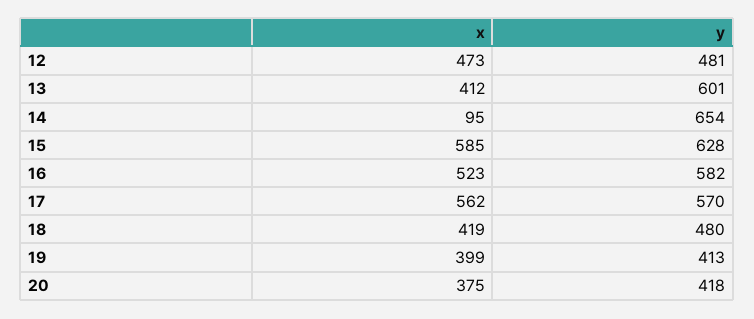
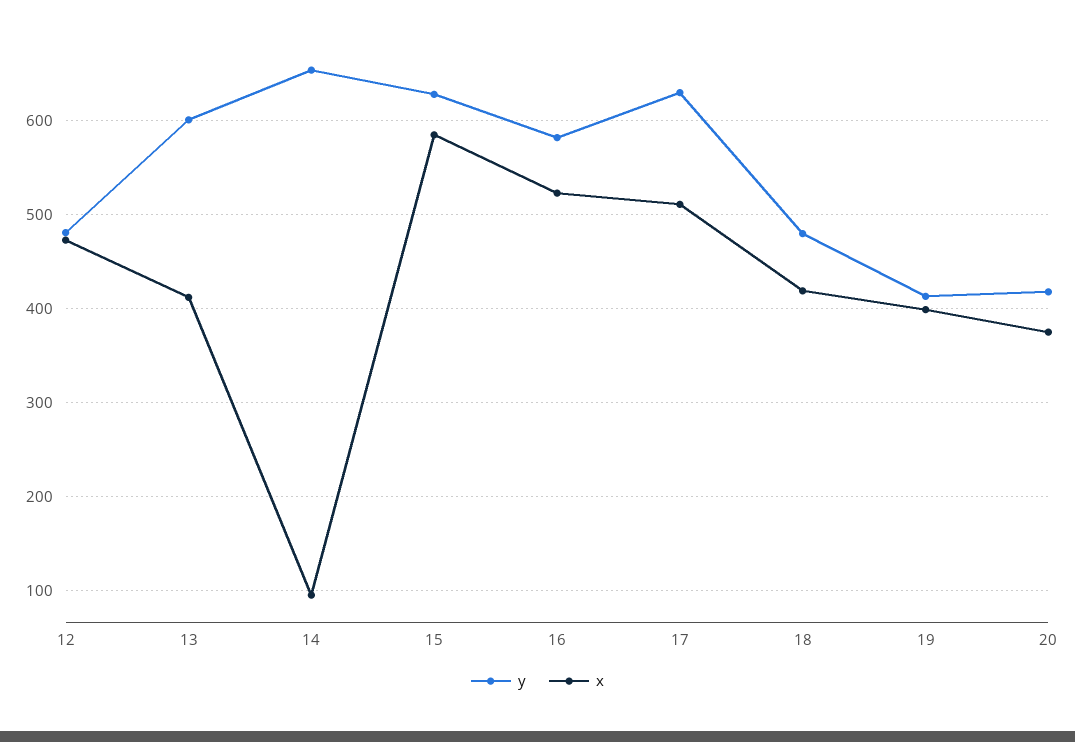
x, 17: 562 -> 510
y, 17: 570 -> 630

